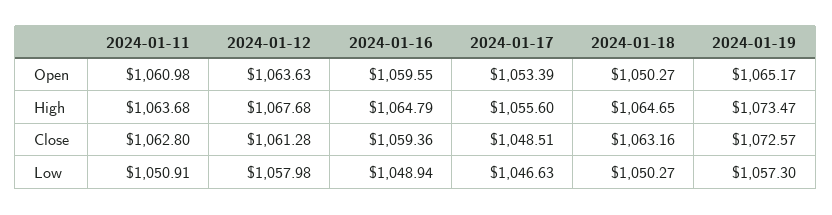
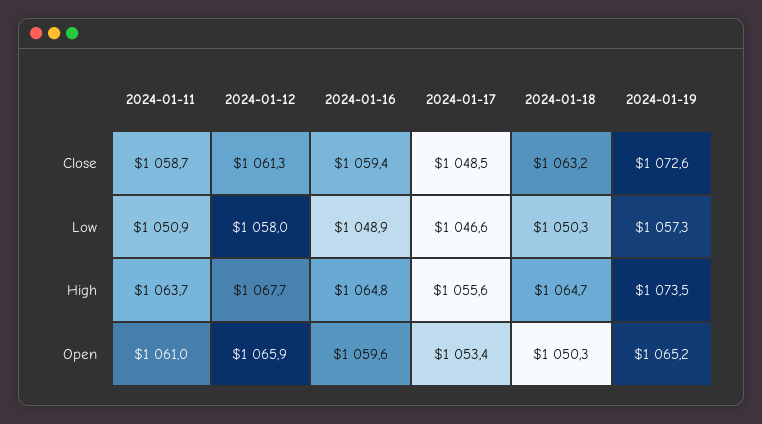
2024-01-12, Open: 1063.63 -> 1065.9
2024-01-11, Close: 1062.8 -> 1058.7

